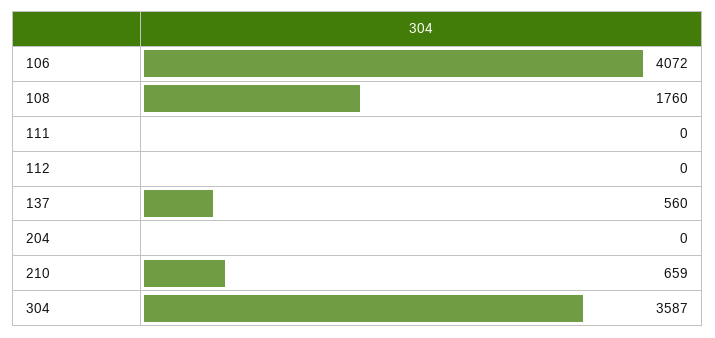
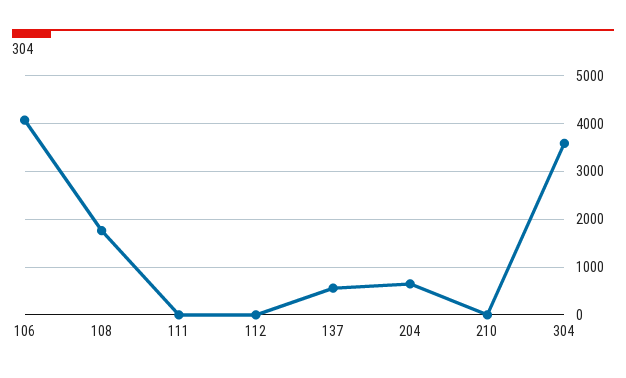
204: 0 -> 600
210: 659 -> 0

